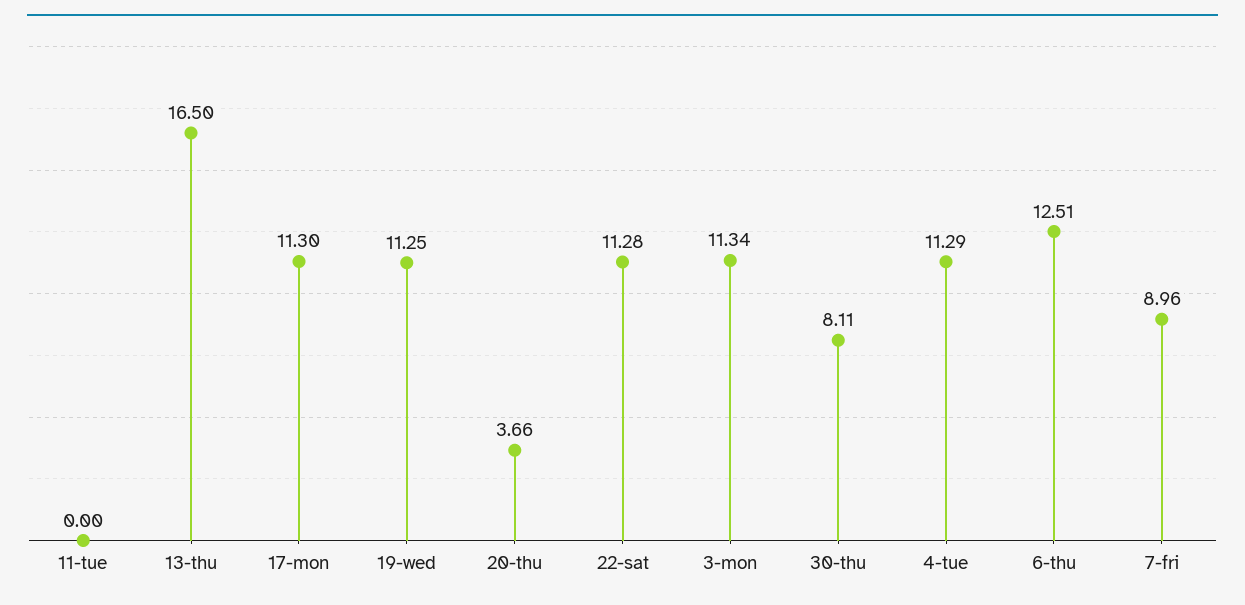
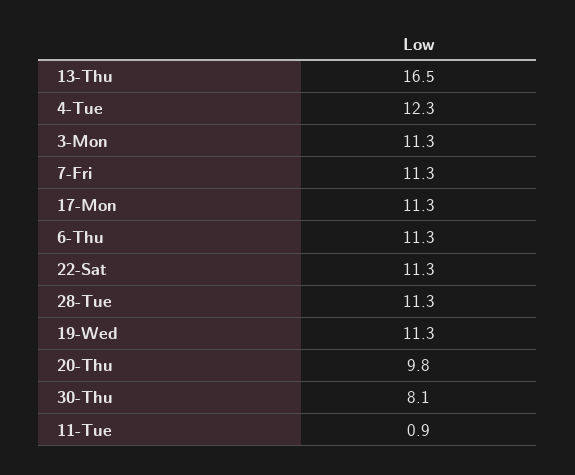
11-tue: 0 -> 0.9
20-thu: 3.66 -> 9.8
4-tue: 11.29 -> 12.3
6-thu: 12.51 -> 11.3
7-fri: 8.96 -> 11.3
28-Tue: none -> 11.3

